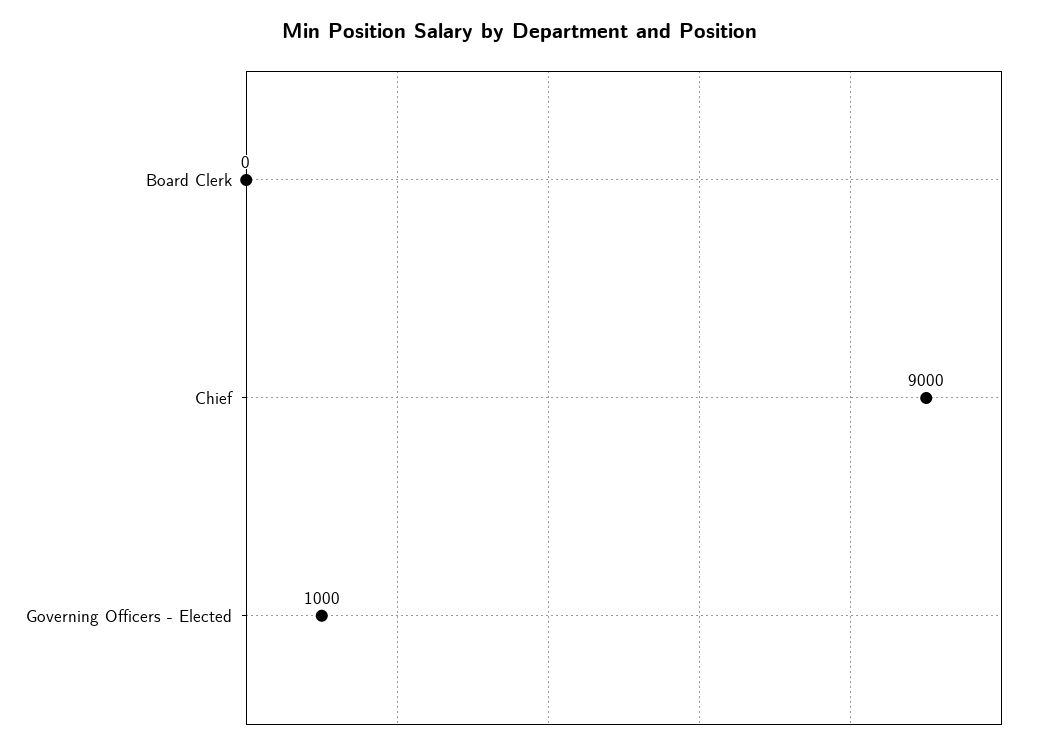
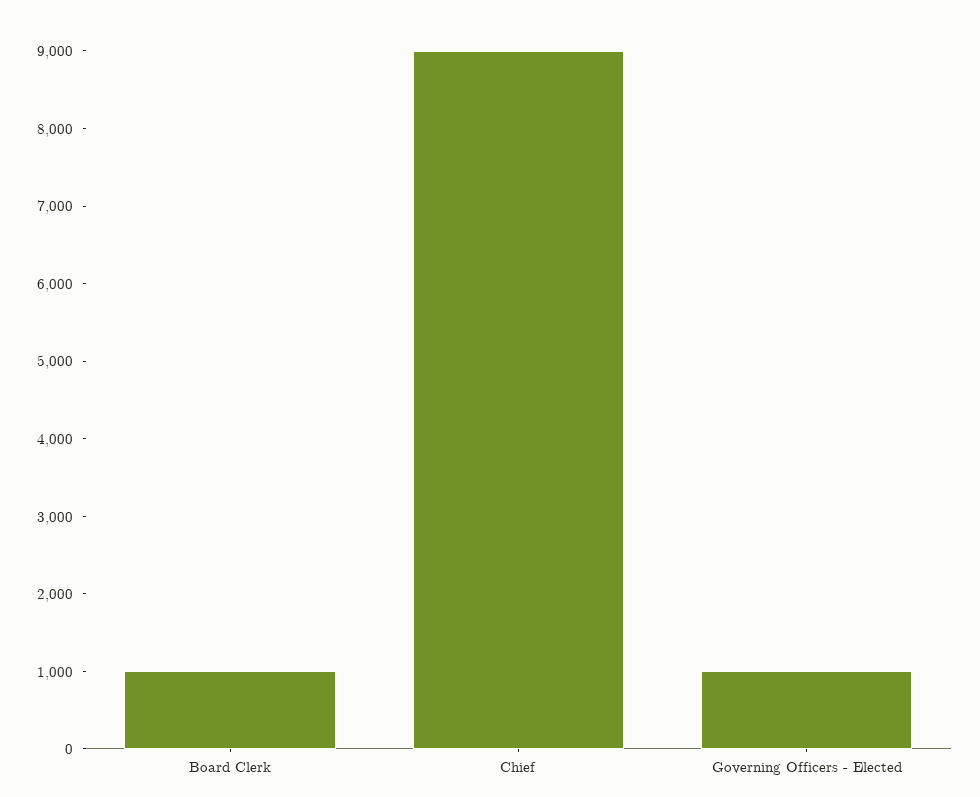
Board Clerk: 0 -> 1000

